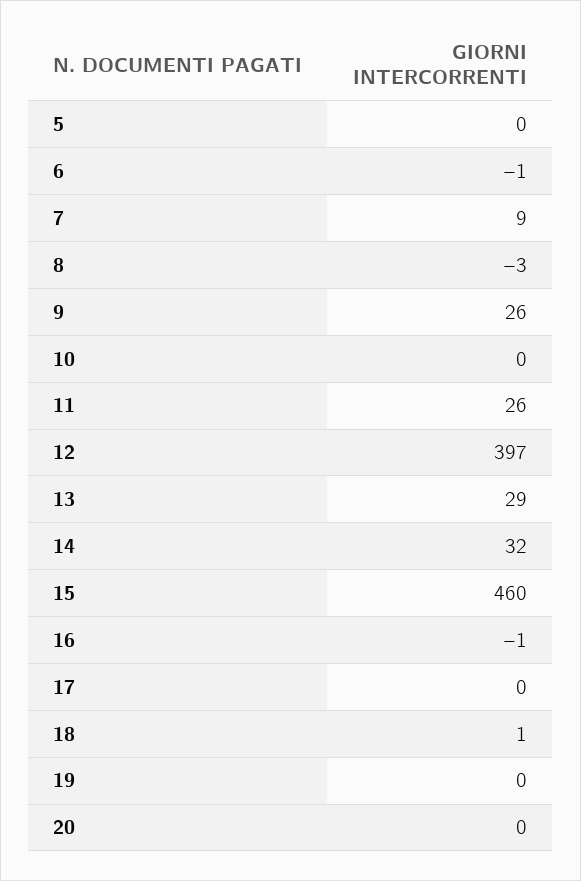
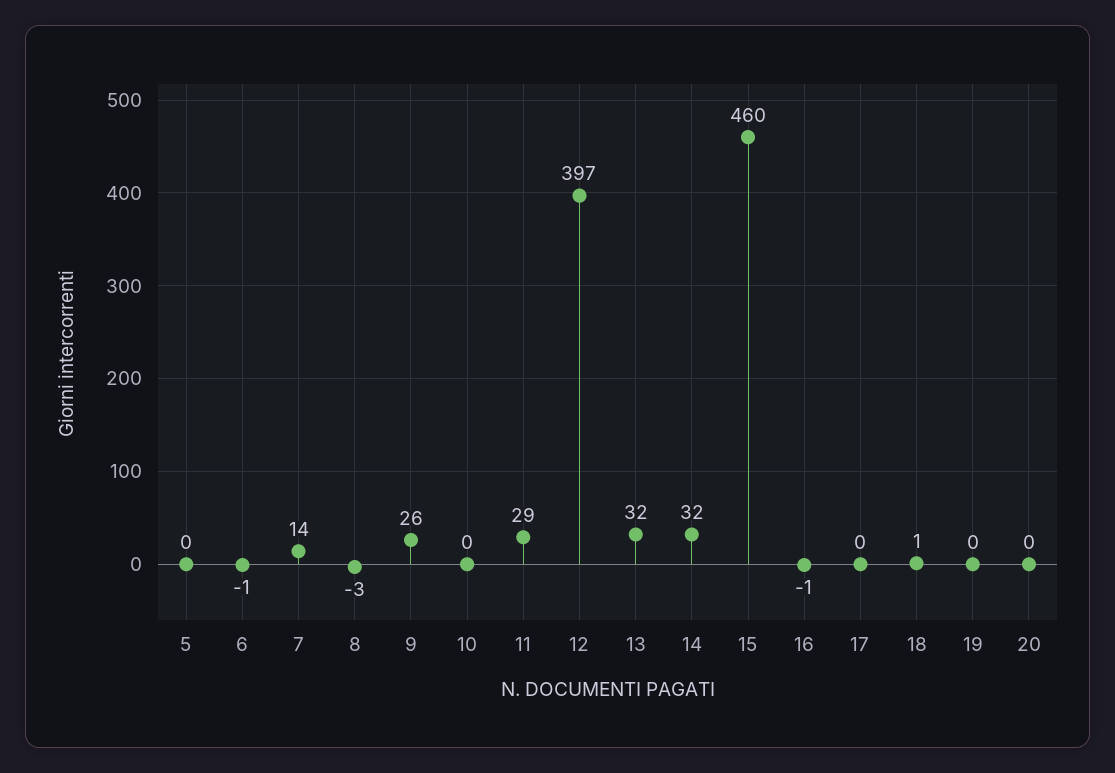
7: 9 -> 14
11: 26 -> 29
13: 29 -> 32

